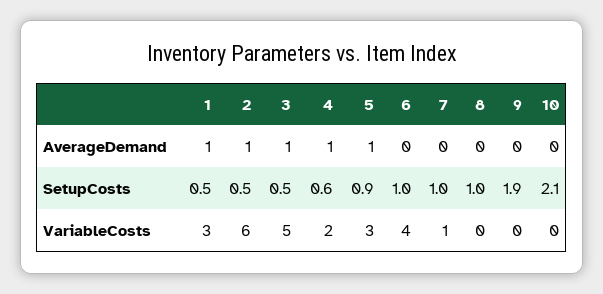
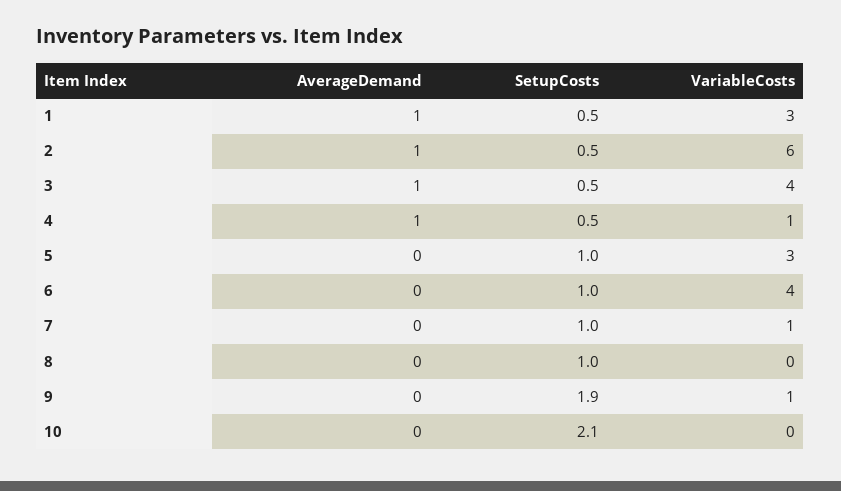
5, AverageDemand: 1 -> 0
4, SetupCosts: 0.6 -> 0.5
5, SetupCosts: 0.9 -> 1
3, VariableCosts: 5 -> 4
4, VariableCosts: 2 -> 1
9, VariableCosts: 0 -> 1

